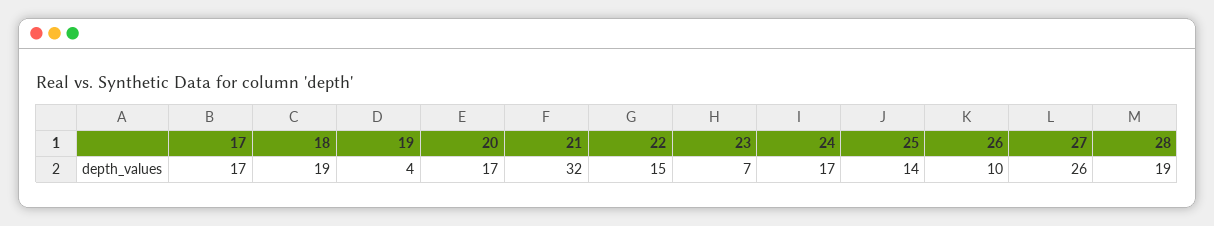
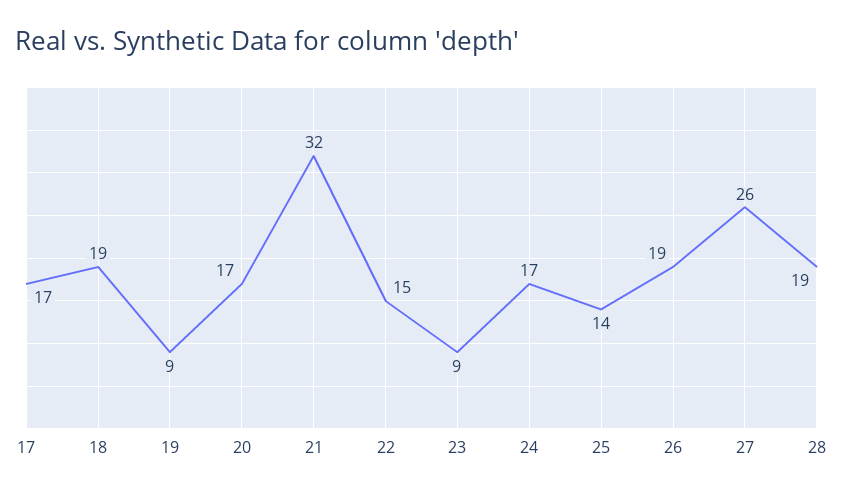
19: 4 -> 9
23: 7 -> 9
26: 10 -> 19

